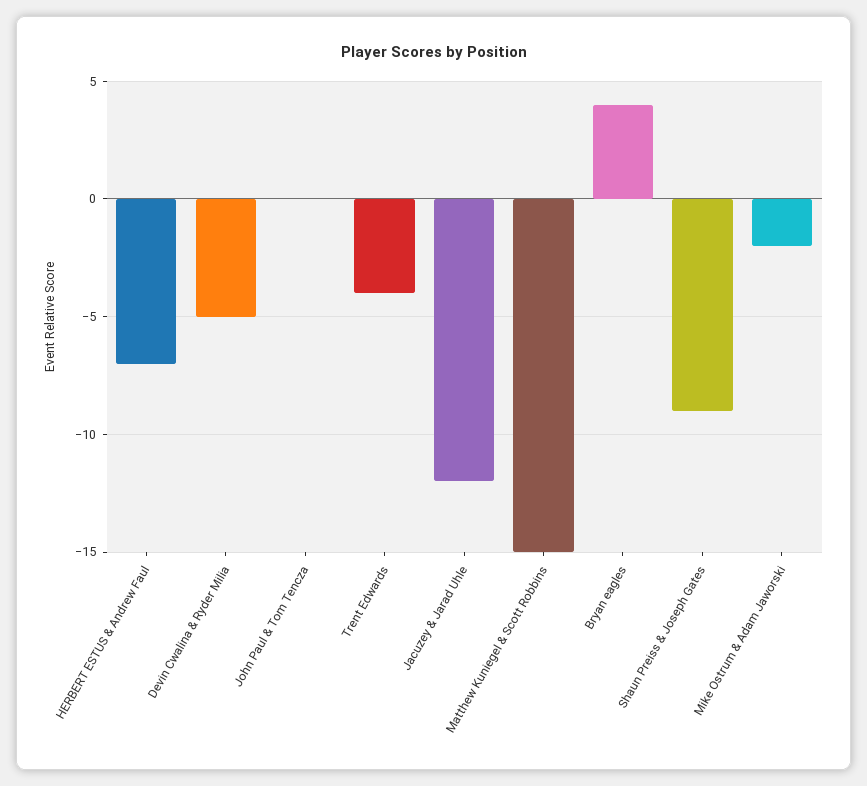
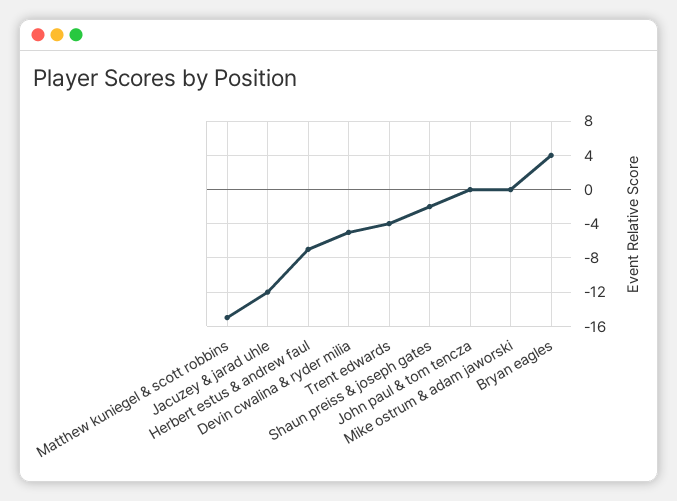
Shaun Preiss & Joseph Gates: -9 -> -2
Mike Ostrum & Adam Jaworski: -2 -> 0

